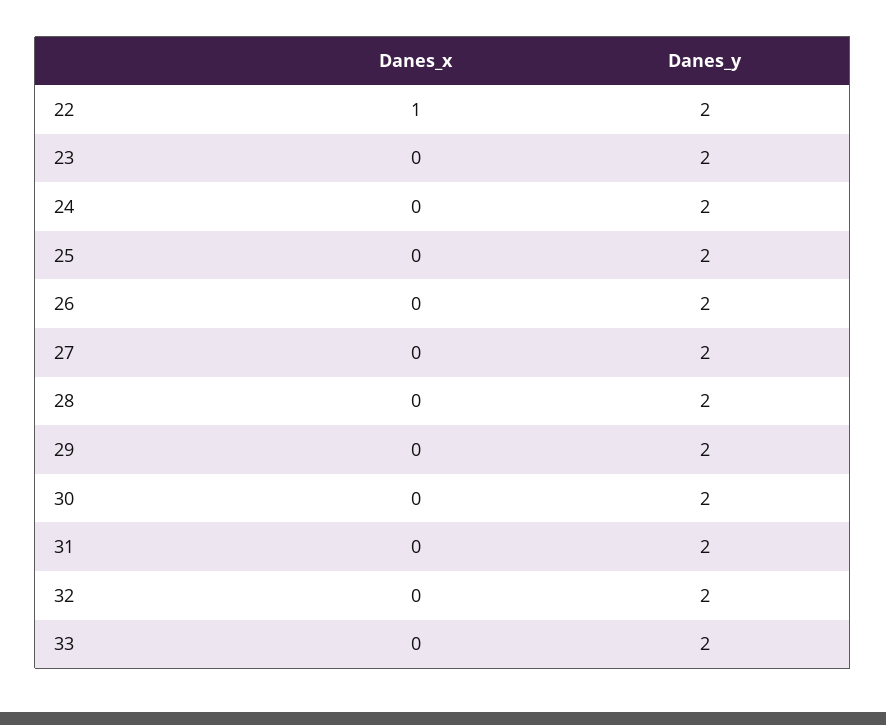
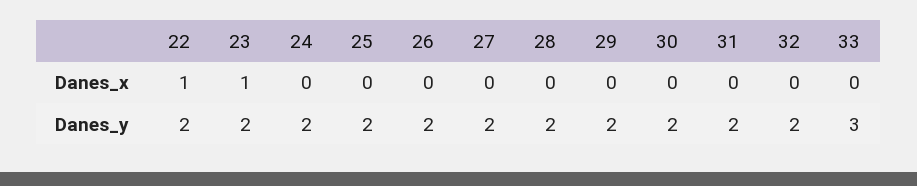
Danes_x, 23: 0 -> 1
Danes_y, 33: 2 -> 3

